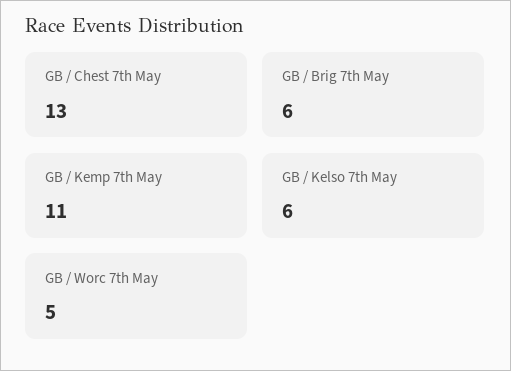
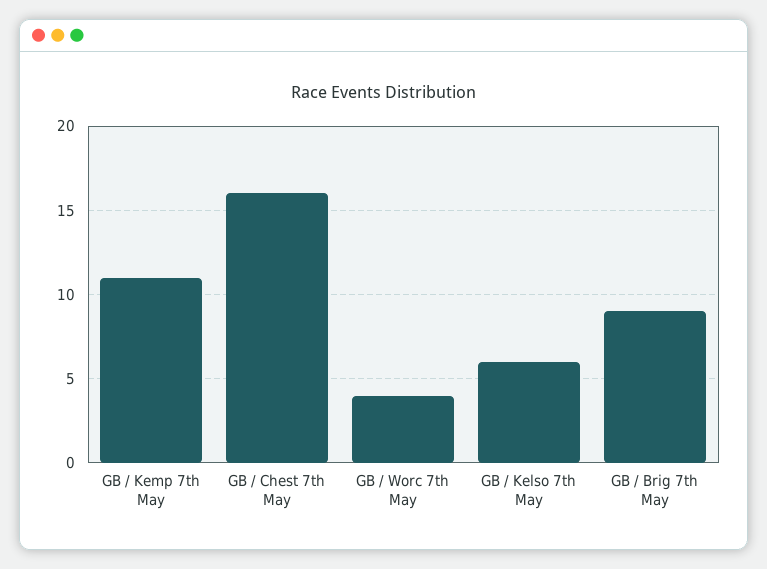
GB / Chest 7th May: 13 -> 16
GB / Brig 7th May: 6 -> 9
GB / Worc 7th May: 5 -> 4

